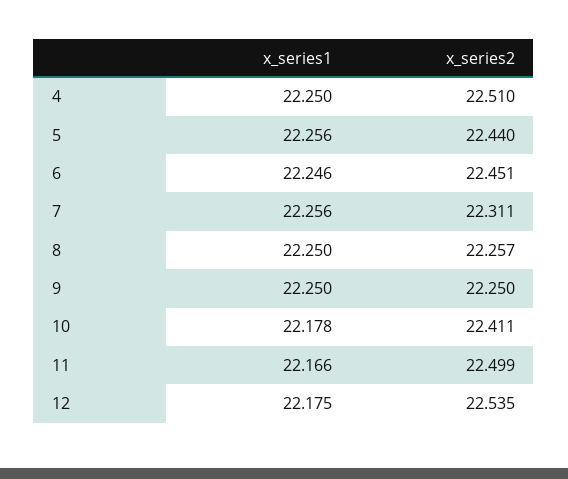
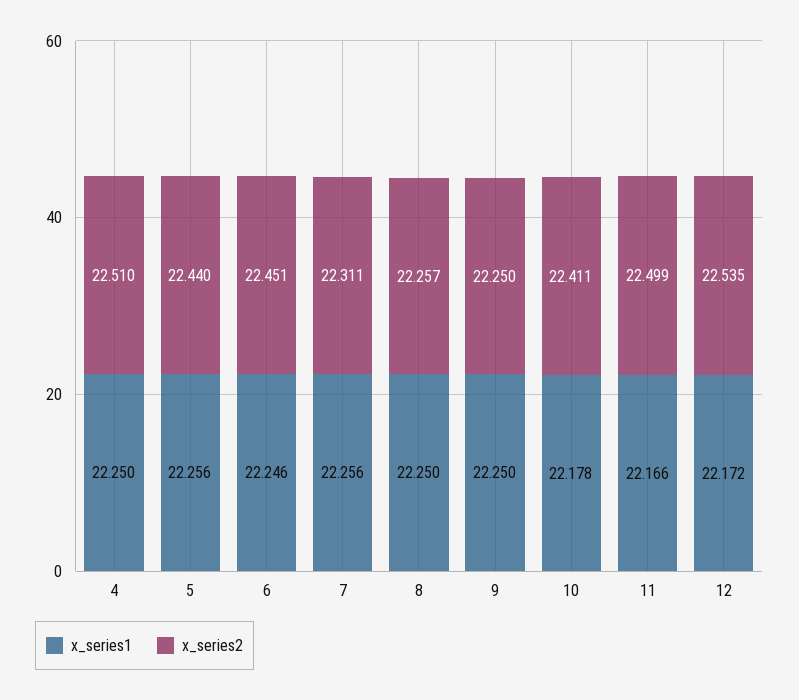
x_series1, 12: 22.175 -> 22.172

